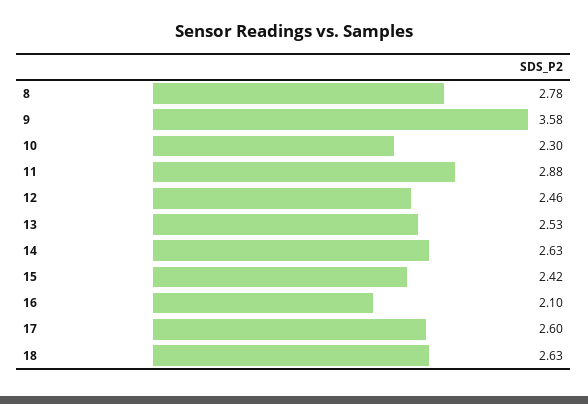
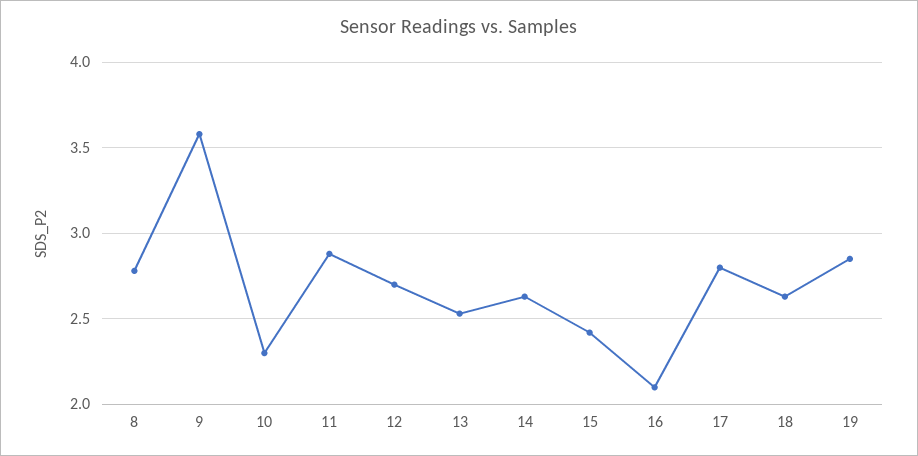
12: 2.46 -> 2.7
17: 2.6 -> 2.8
19: none -> 2.85

